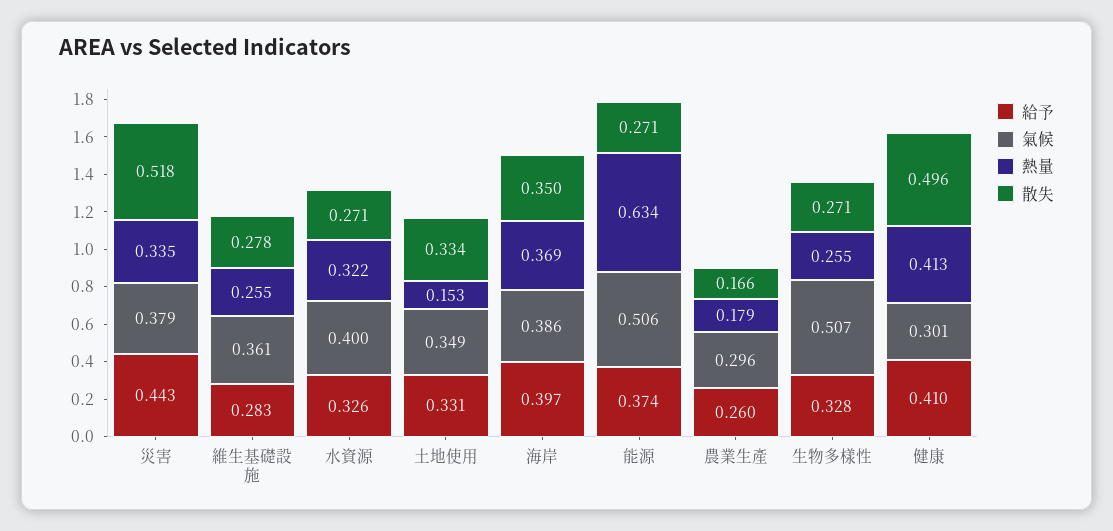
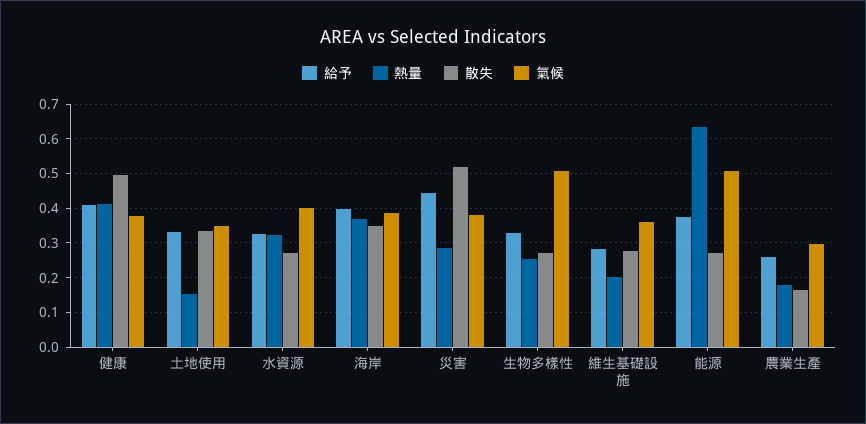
熱量, 災害: 0.335 -> 0.28
熱量, 維生基礎設施: 0.255 -> 0.2
氣候, 健康: 0.301 -> 0.38

